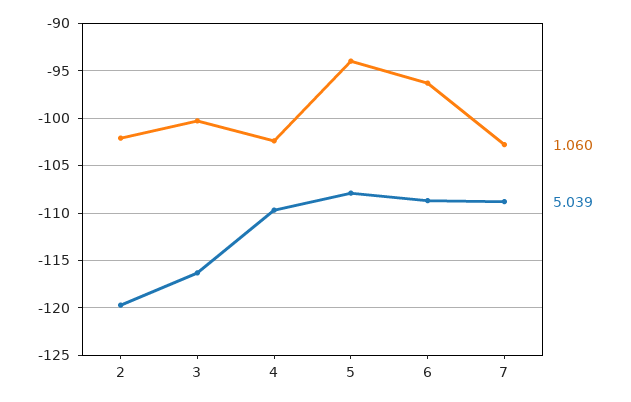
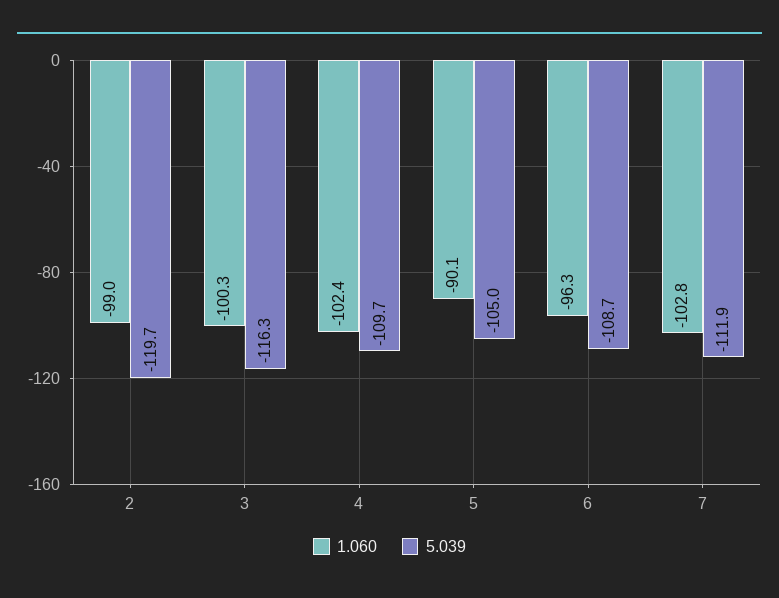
1.060, 2: -102 -> -99
1.060, 5: -94 -> -90.1
5.039, 5: -108 -> -105
5.039, 7: -109 -> -111.9

